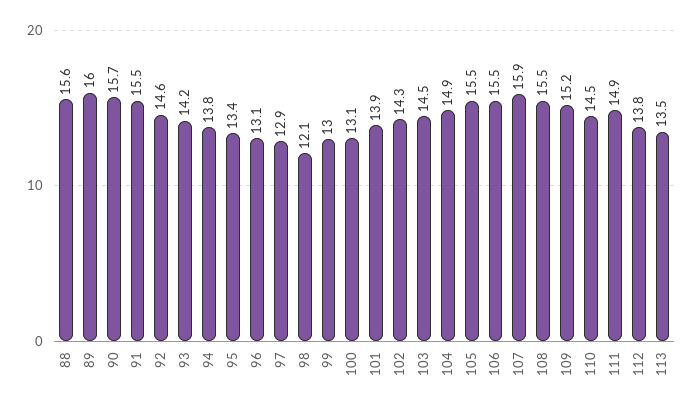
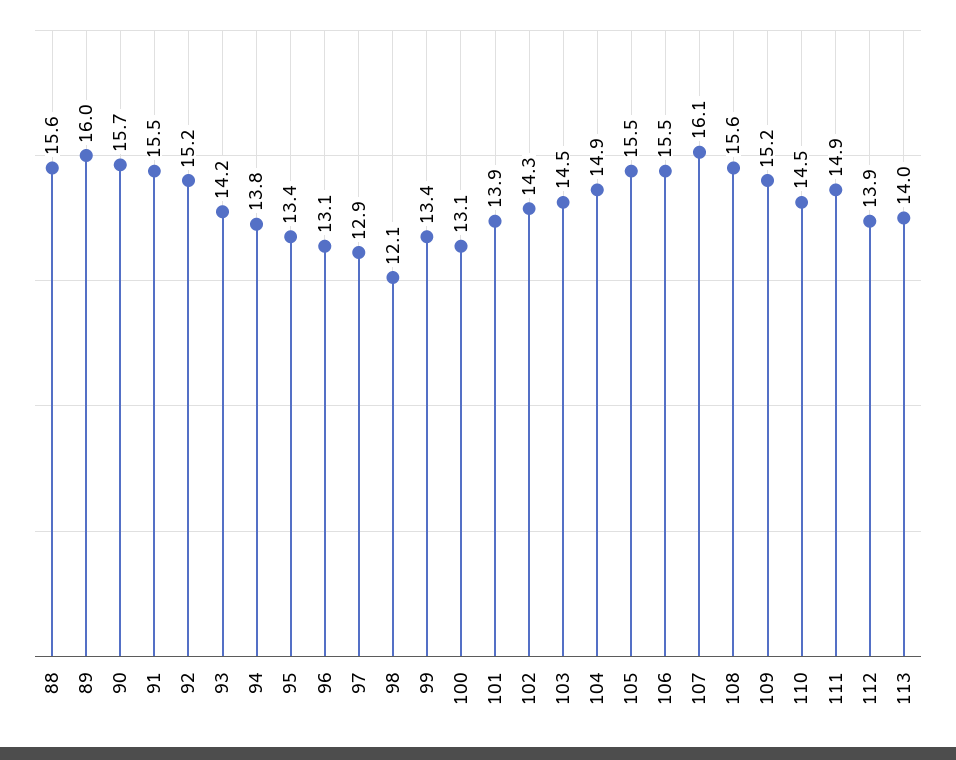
92: 14.6 -> 15.2
99: 13 -> 13.4
107: 15.9 -> 16.1
108: 15.5 -> 15.6
112: 13.8 -> 13.9
113: 13.5 -> 14

